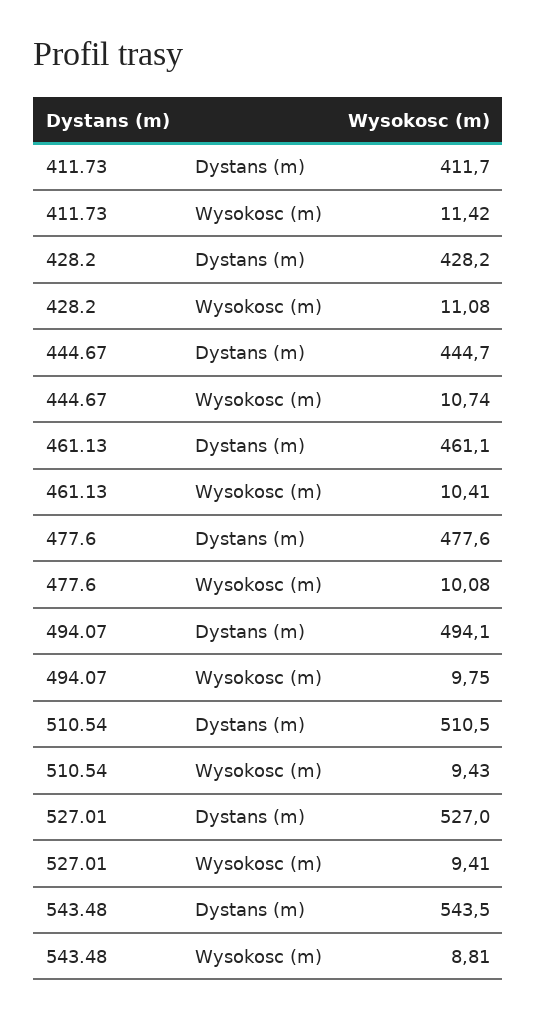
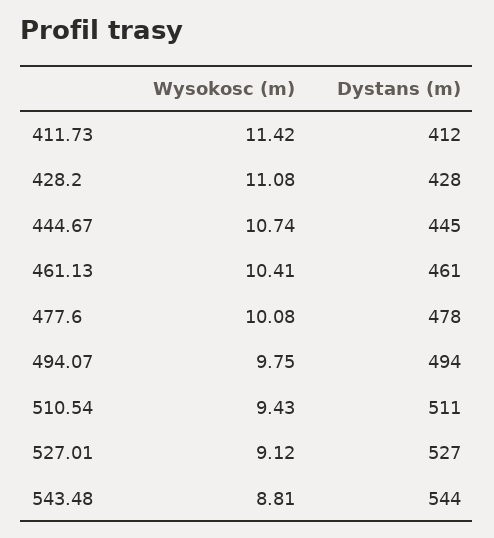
527.01, Wysokosc (m): 9.41 -> 9.12

